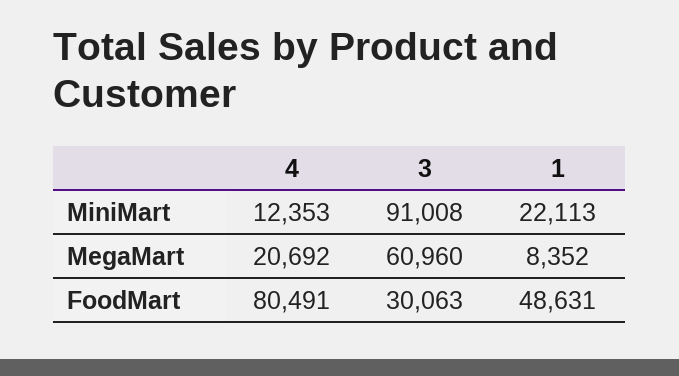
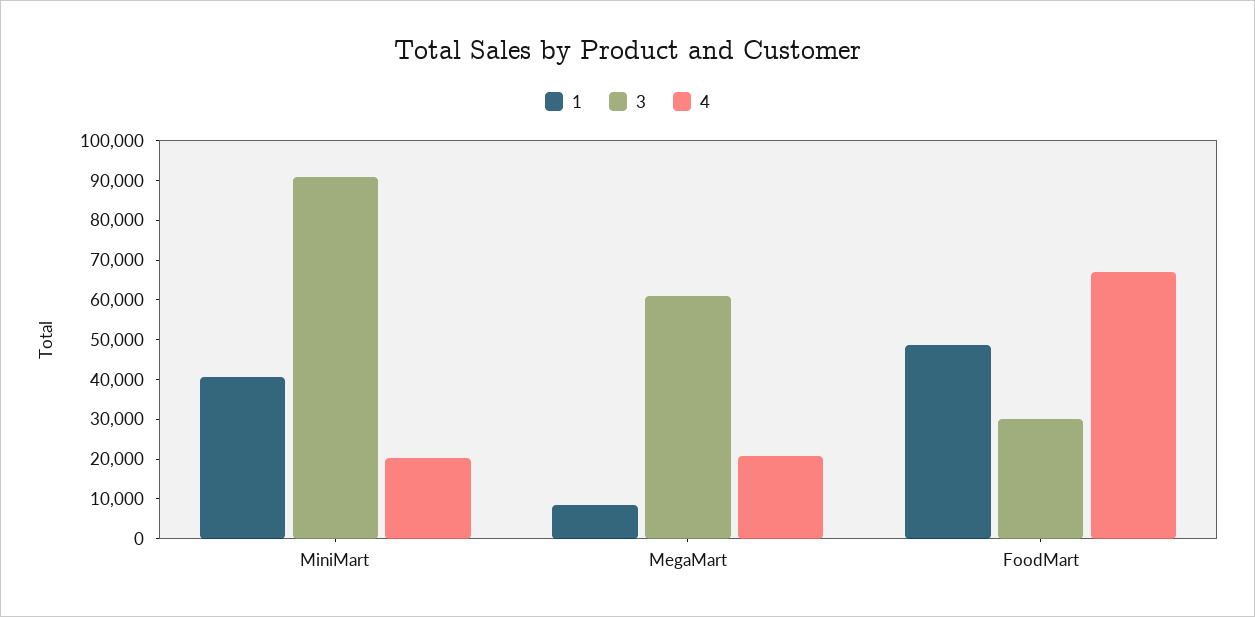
4, MiniMart: 12353 -> 20000
1, MiniMart: 22113 -> 40000
4, FoodMart: 80491 -> 67500

